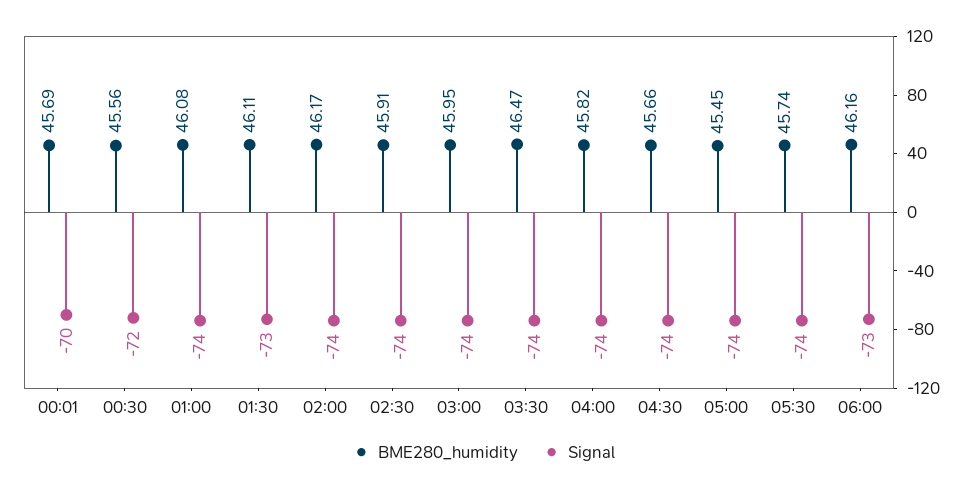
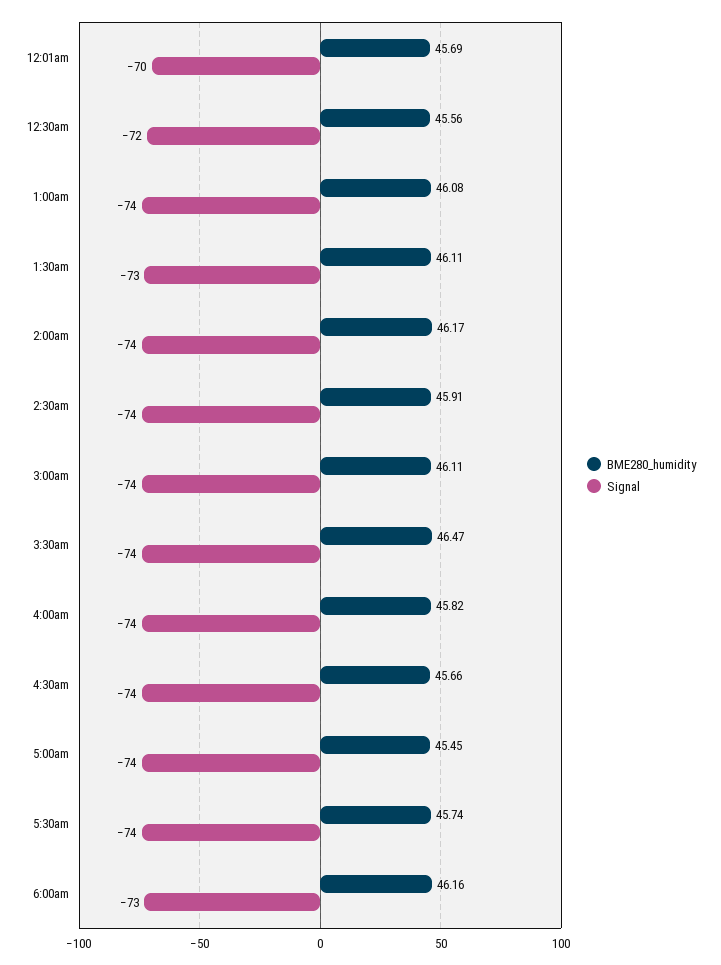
BME280_humidity, 03:00: 45.95 -> 46.11

